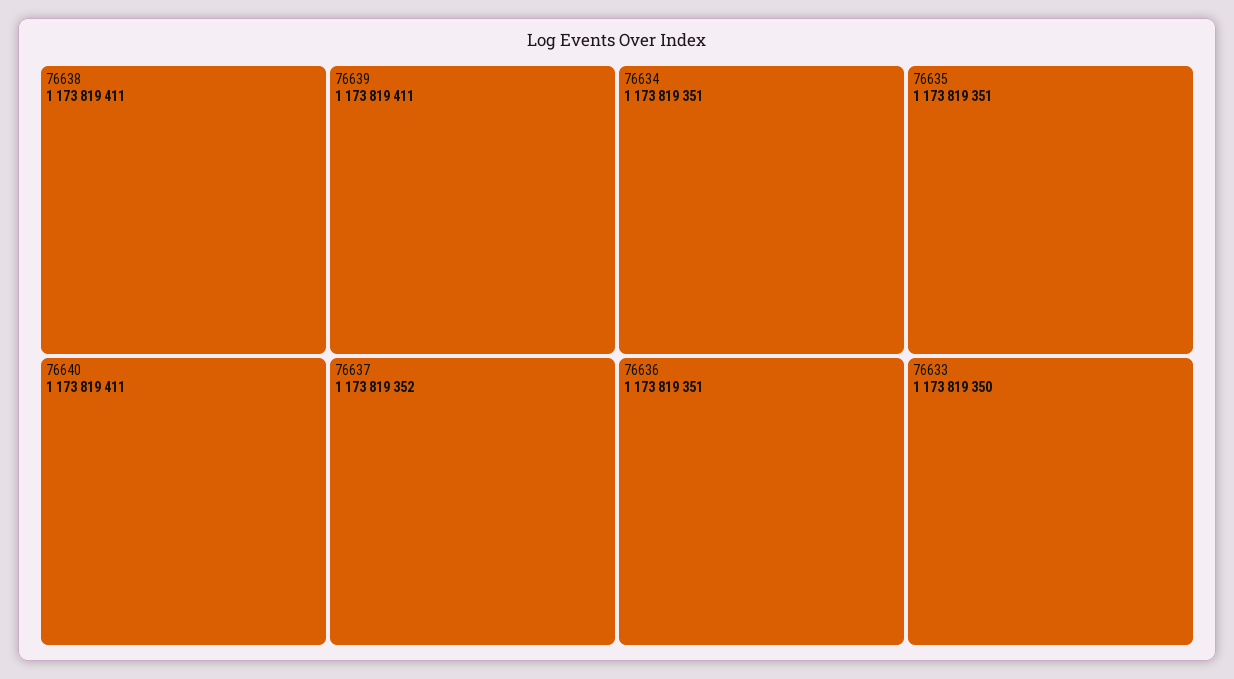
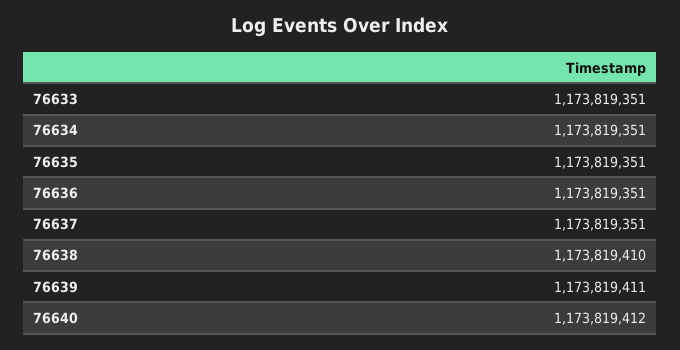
76638: 1173819411 -> 1173819410
76640: 1173819411 -> 1173819412
76637: 1173819352 -> 1173819351
76633: 1173819350 -> 1173819351

